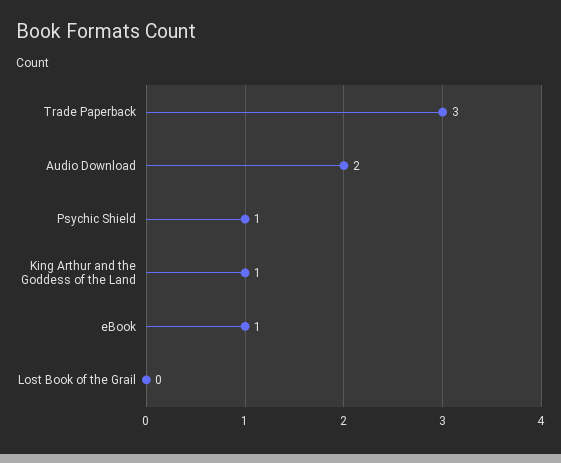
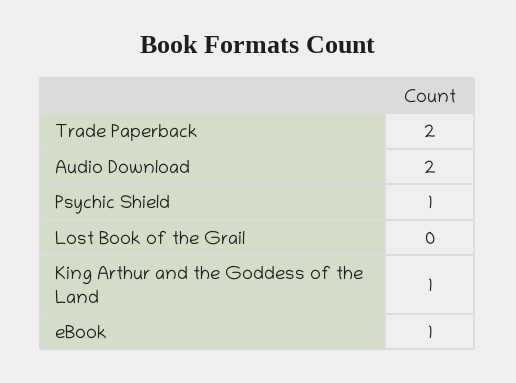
Trade Paperback: 3 -> 2

